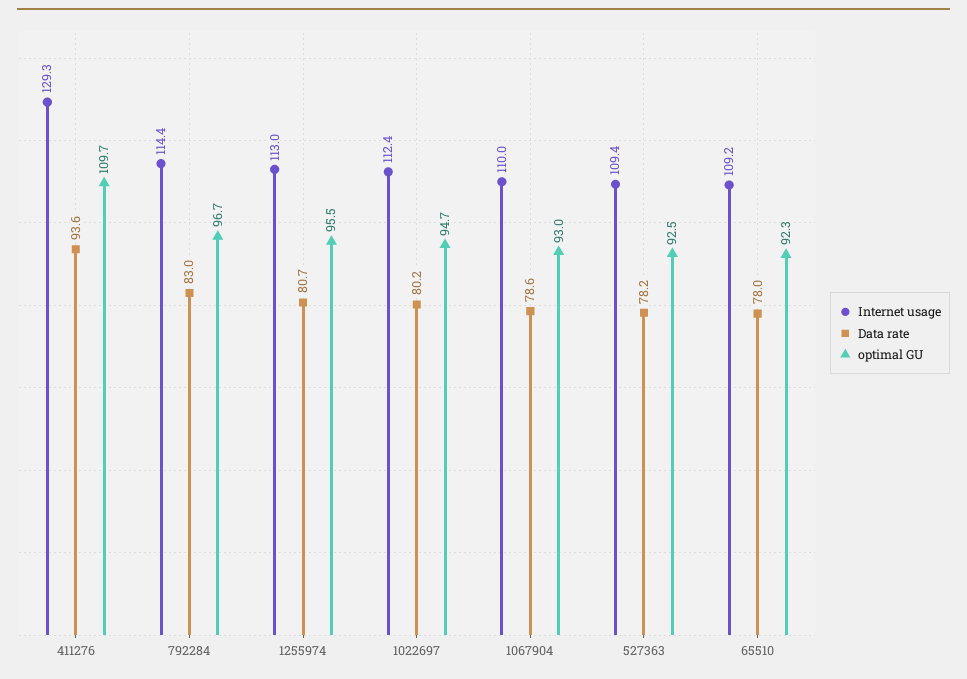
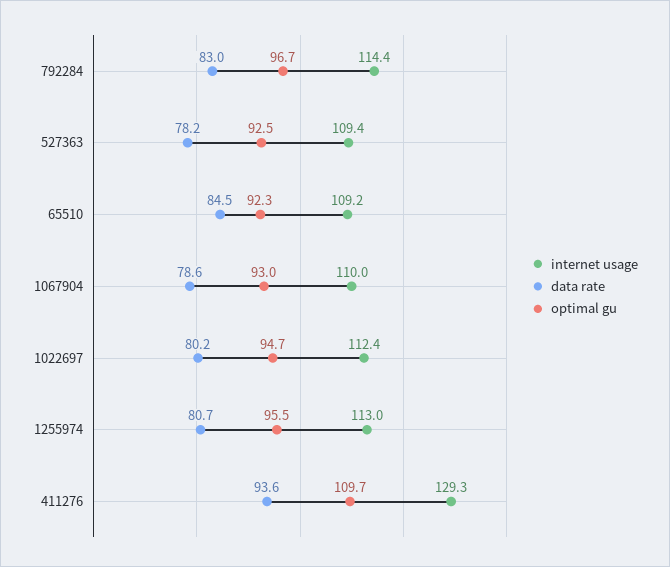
Data rate, 65510: 78 -> 84.5

